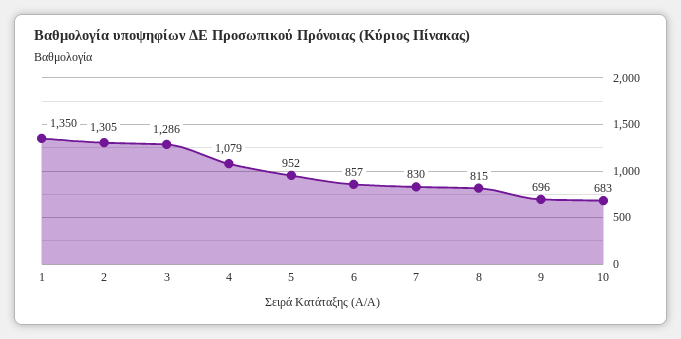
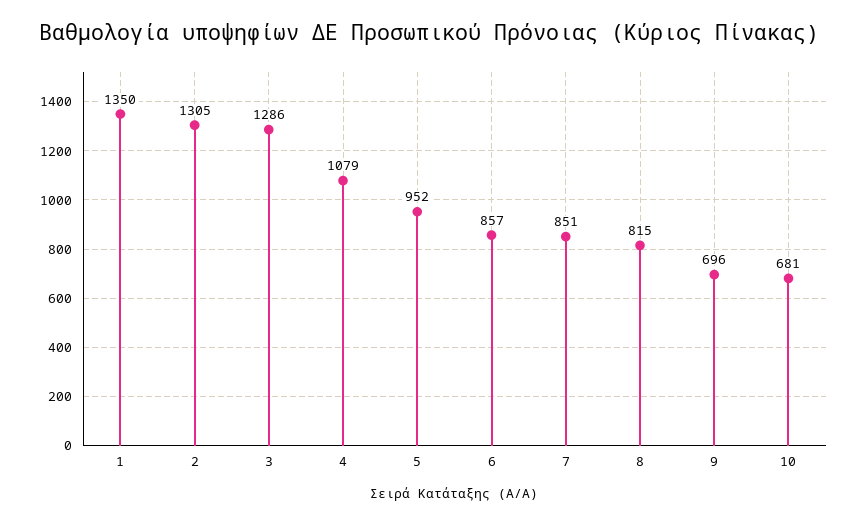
7: 830 -> 851
10: 683 -> 681

